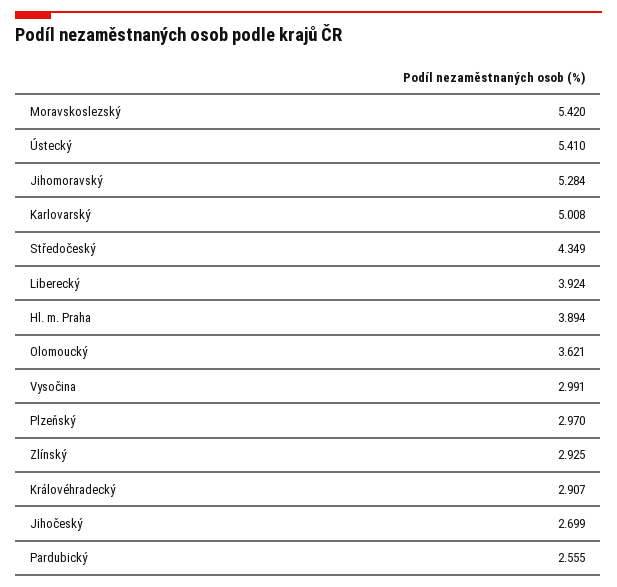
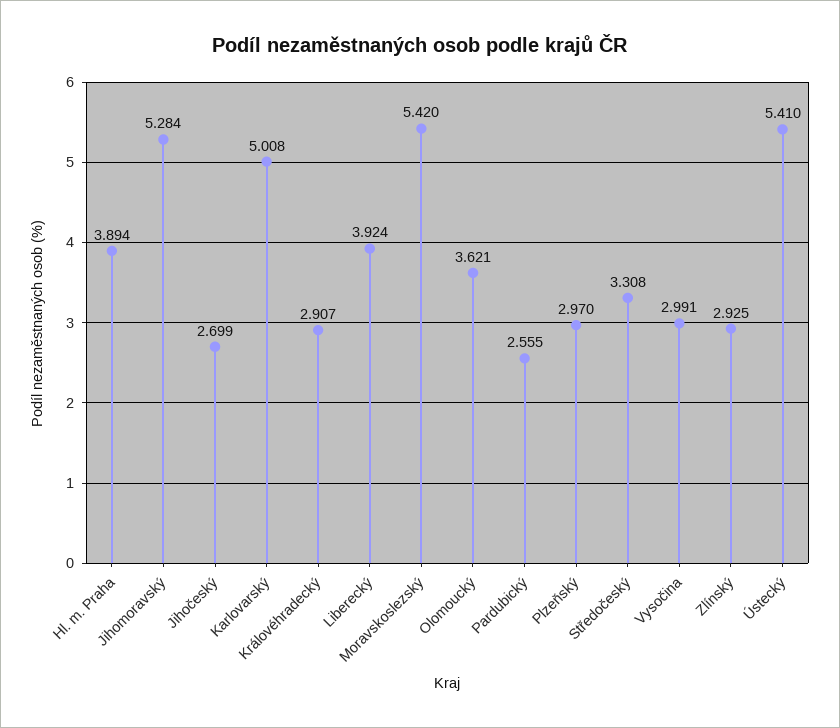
Středočeský: 4.349 -> 3.308

